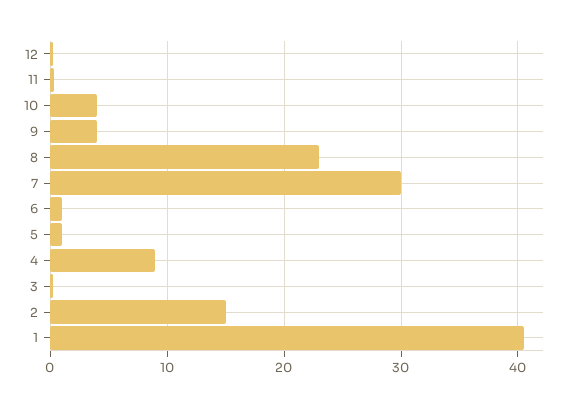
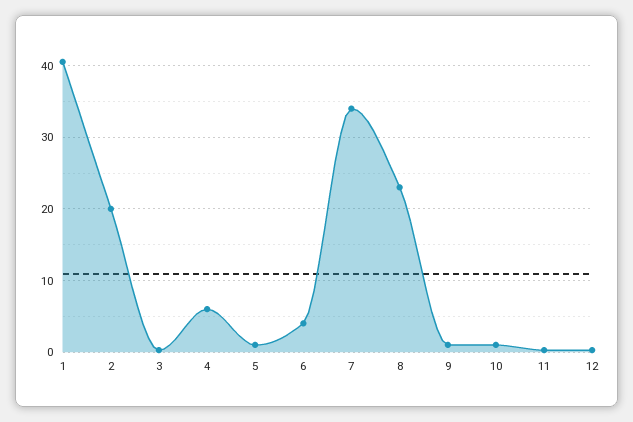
10: 4 -> 1
9: 4 -> 1
7: 30 -> 34
6: 1 -> 4
4: 9 -> 6
2: 15 -> 20

